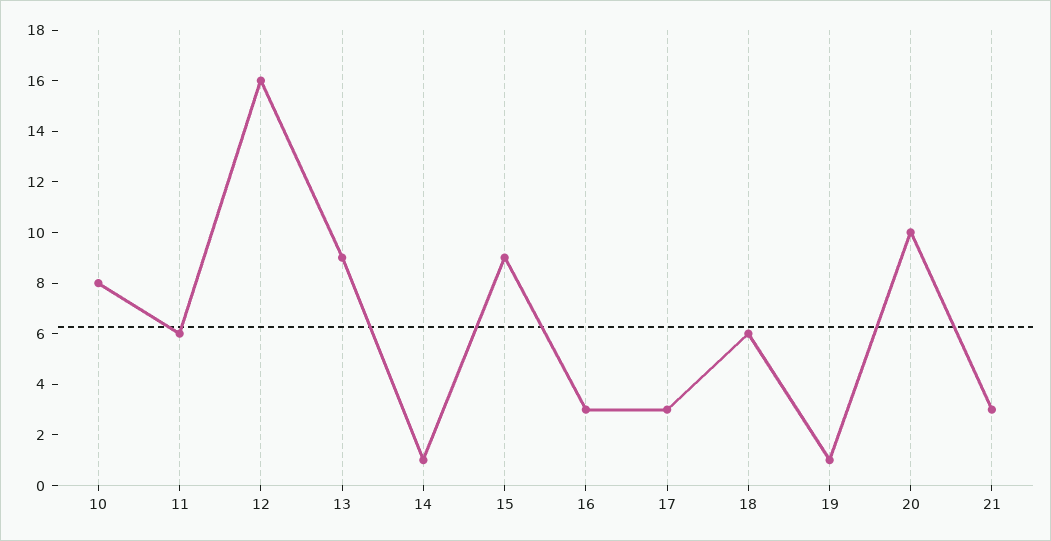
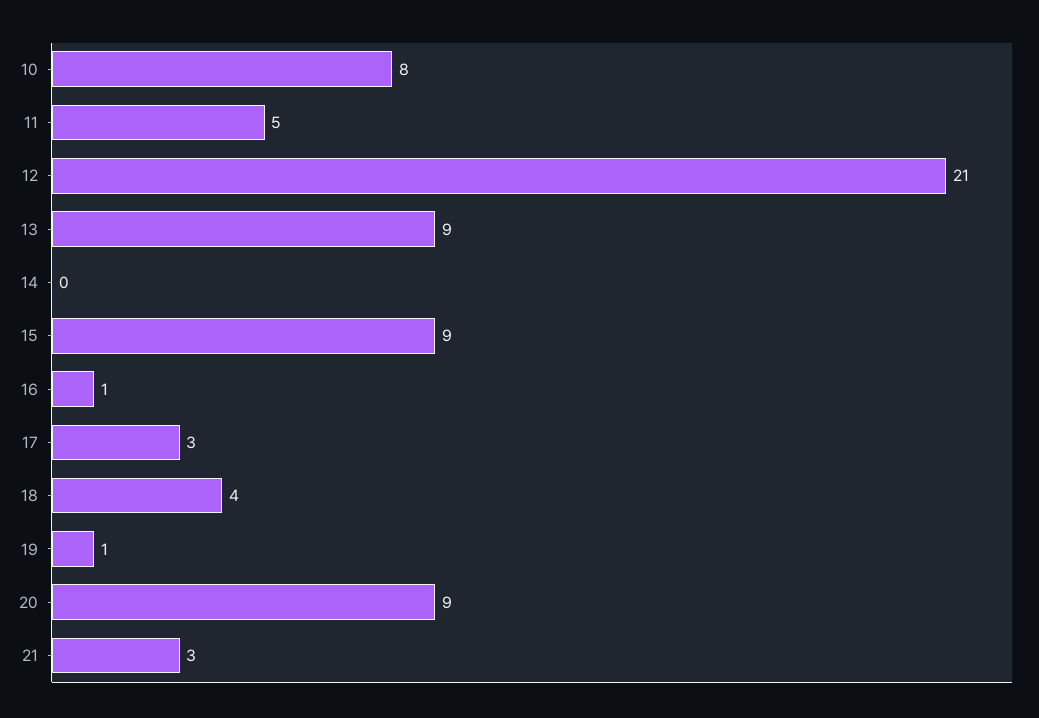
11: 6 -> 5
12: 16 -> 21
14: 1 -> 0
16: 3 -> 1
18: 6 -> 4
20: 10 -> 9

